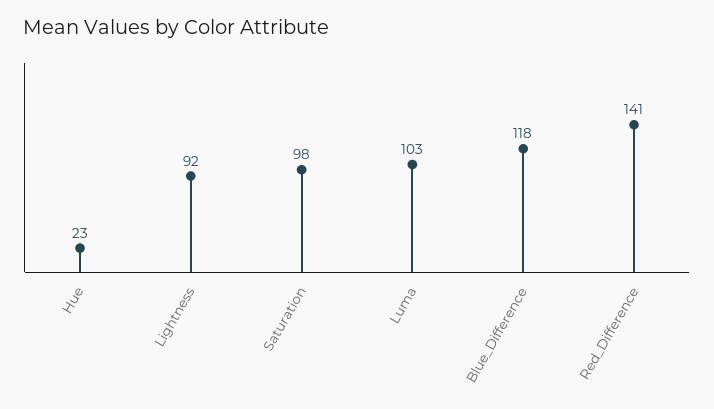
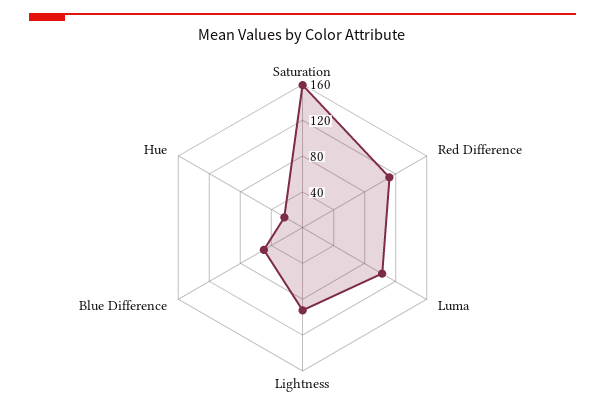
Saturation: 98 -> 160
Blue_Difference: 118 -> 50
Red_Difference: 141 -> 110

